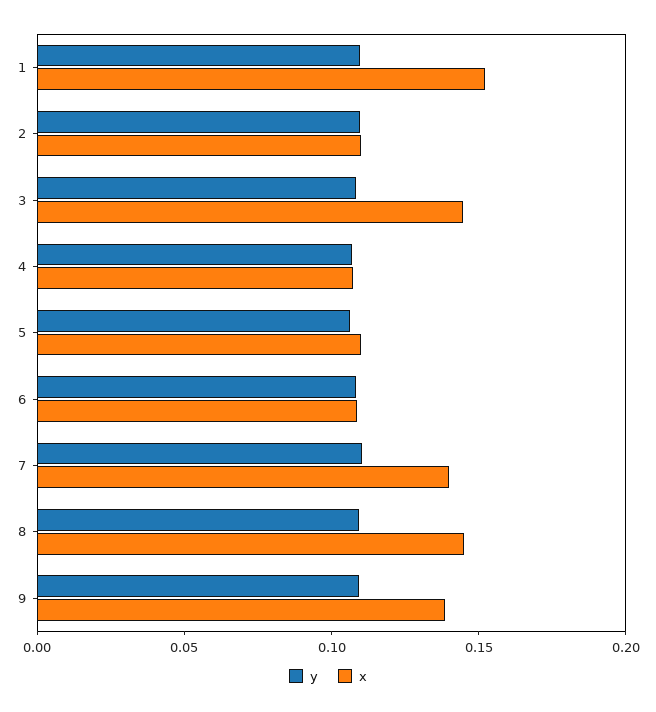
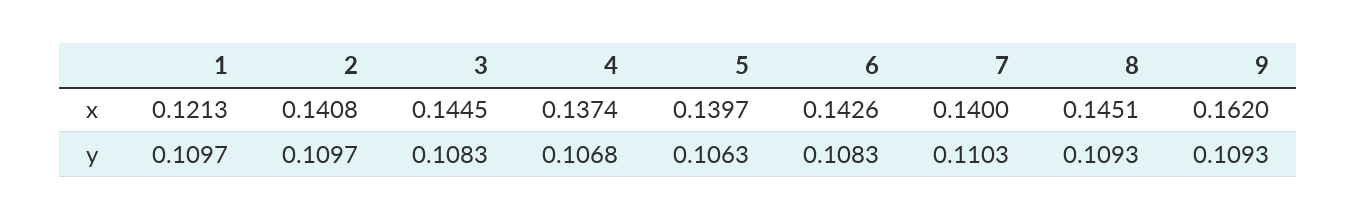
x, 1: 0.15 -> 0.1213
x, 2: 0.11 -> 0.1408
x, 4: 0.11 -> 0.1374
x, 5: 0.11 -> 0.1397
x, 6: 0.11 -> 0.1426
x, 9: 0.14 -> 0.162

